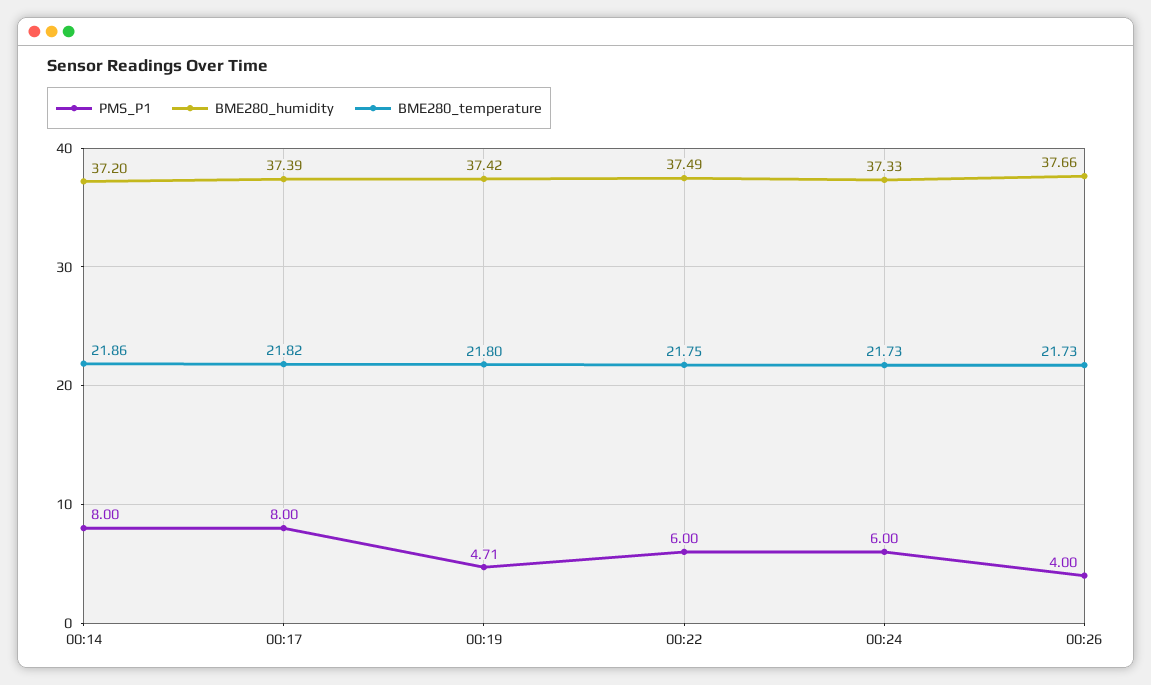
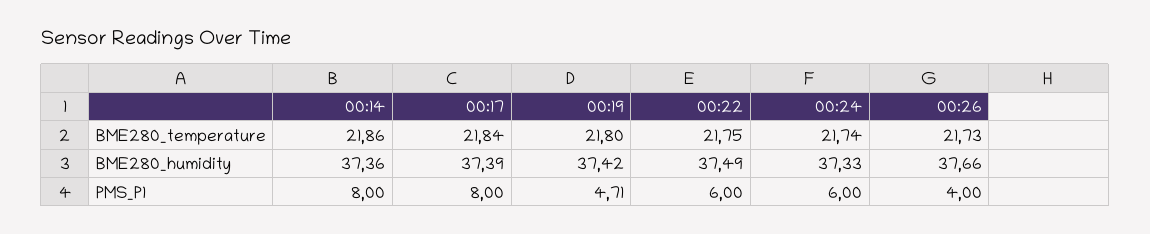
BME280_humidity, 00:14: 37.2 -> 37.36
BME280_temperature, 00:17: 21.82 -> 21.84
BME280_temperature, 00:24: 21.73 -> 21.74

